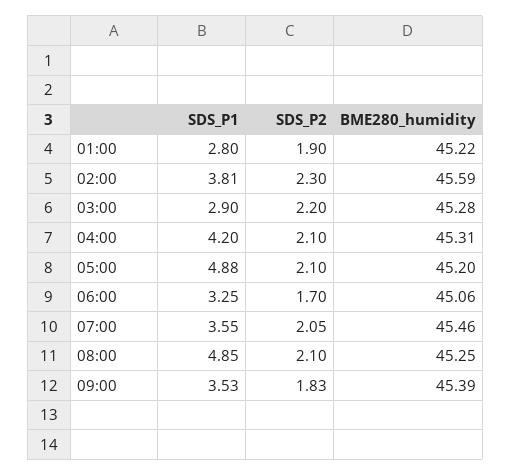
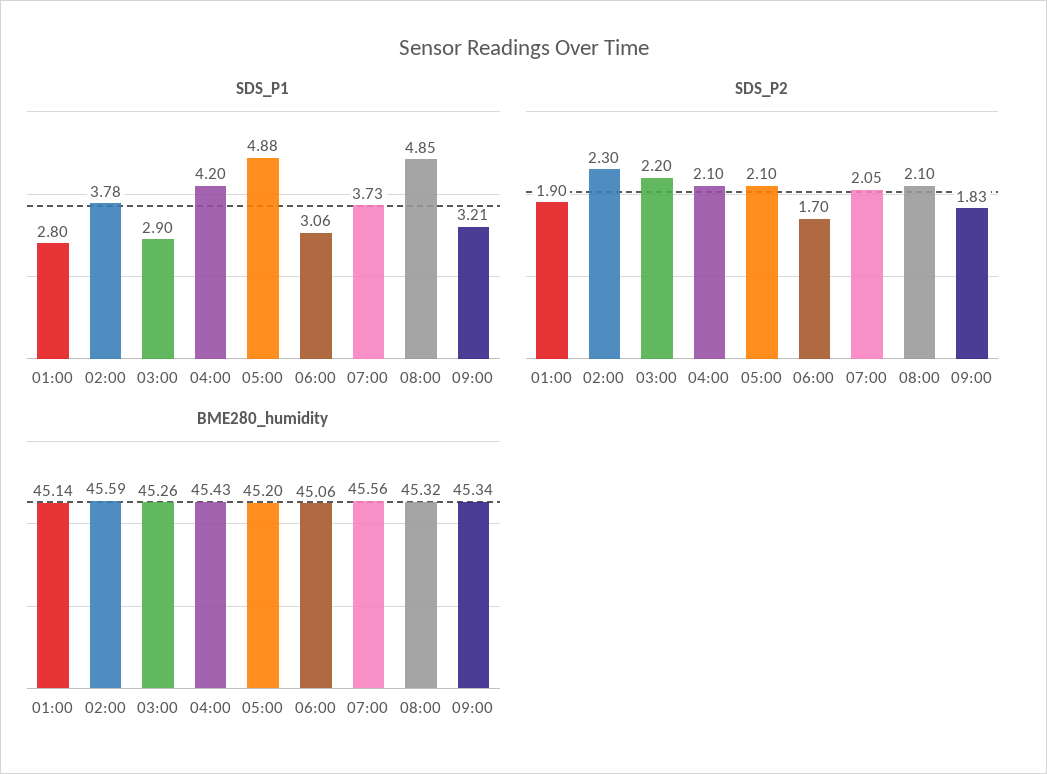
BME280_humidity, 01:00: 45.22 -> 45.14
SDS_P1, 02:00: 3.81 -> 3.78
BME280_humidity, 03:00: 45.28 -> 45.26
BME280_humidity, 04:00: 45.31 -> 45.43
SDS_P1, 06:00: 3.25 -> 3.06
SDS_P1, 07:00: 3.55 -> 3.73
BME280_humidity, 07:00: 45.46 -> 45.56
BME280_humidity, 08:00: 45.25 -> 45.32
SDS_P1, 09:00: 3.53 -> 3.21
BME280_humidity, 09:00: 45.39 -> 45.34

